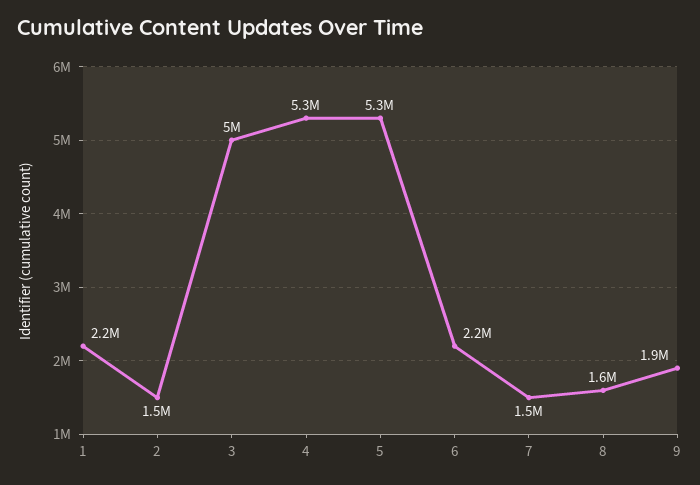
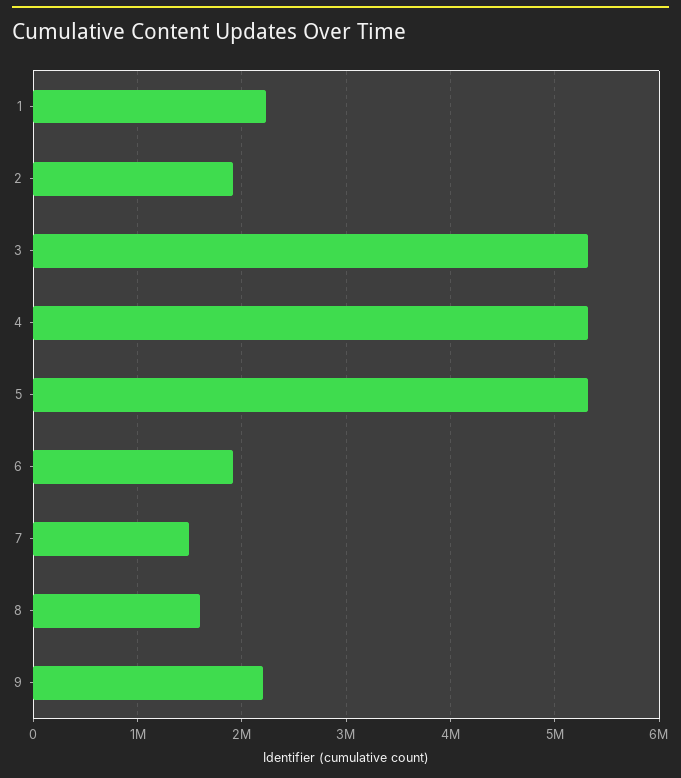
2: 1500000 -> 1900000
3: 5000000 -> 5300000
6: 2200000 -> 1900000
9: 1900000 -> 2200000

